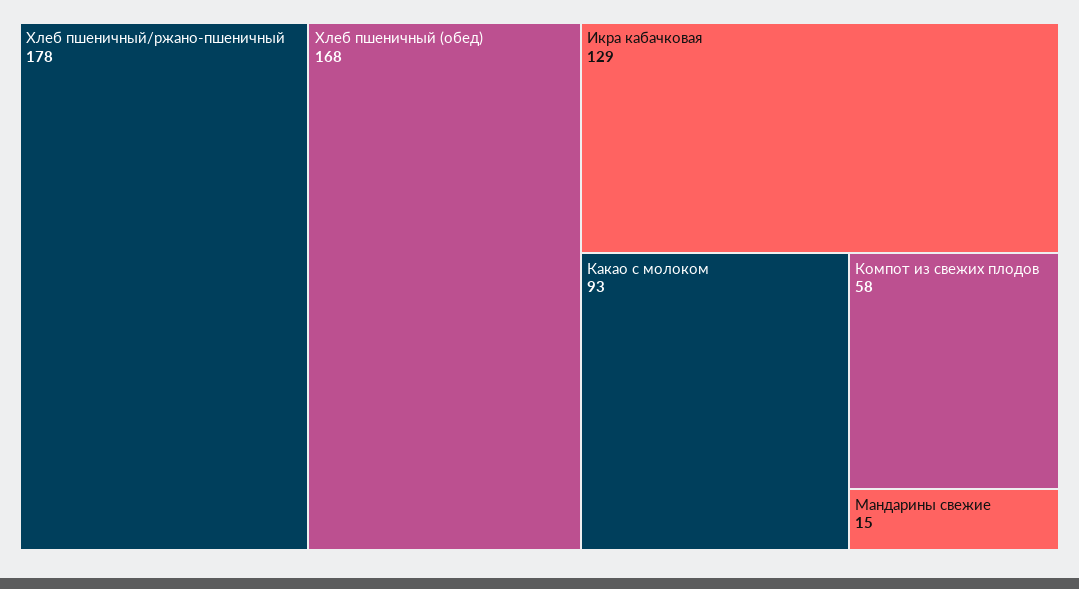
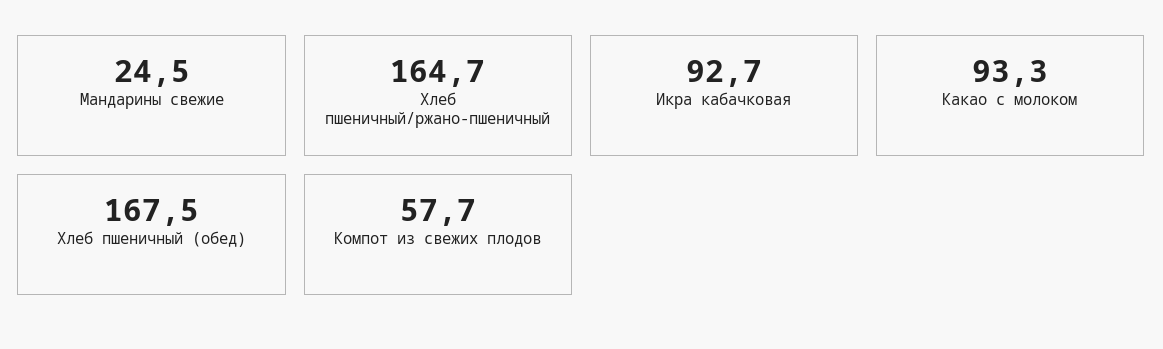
Хлеб пшеничный/ржано-пшеничный: 178 -> 164.7
Икра кабачковая: 129 -> 92.7
Мандарины свежие: 15 -> 24.5

